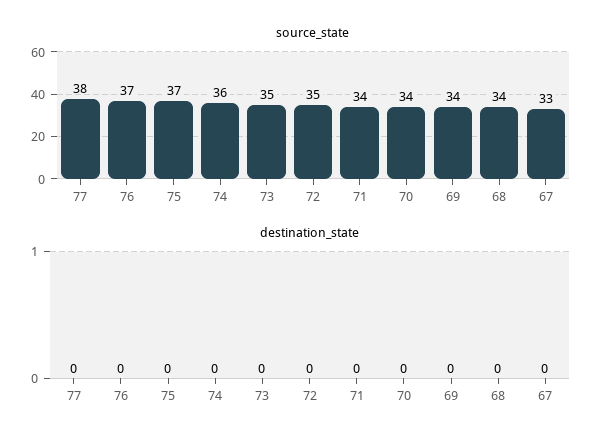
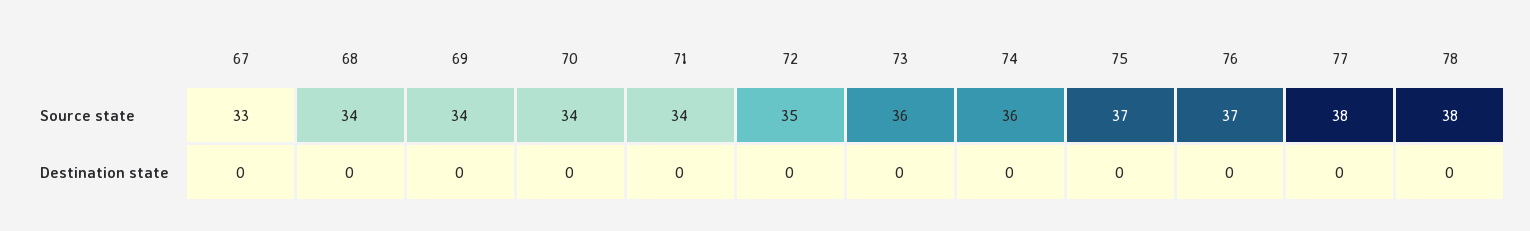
source_state, 73: 35 -> 36
source_state, 78: none -> 38
destination_state, 78: none -> 0

